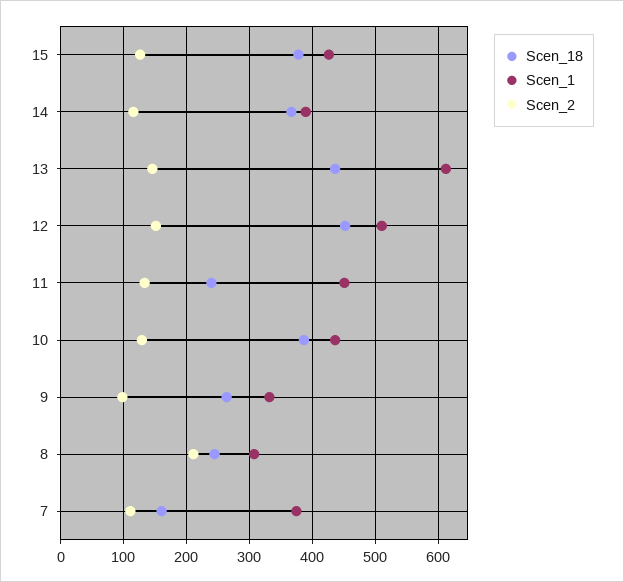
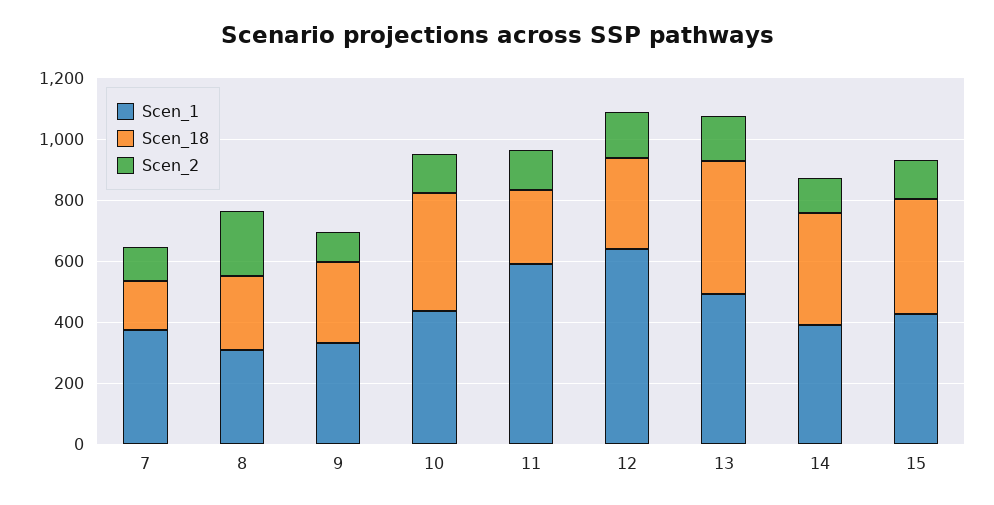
Scen_1, 13: 610 -> 500
Scen_18, 12: 450 -> 300
Scen_1, 12: 510 -> 650
Scen_1, 11: 450 -> 600

